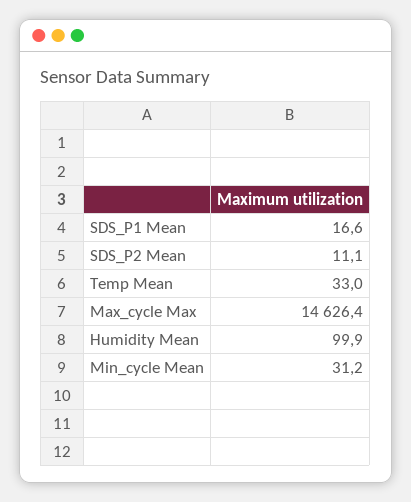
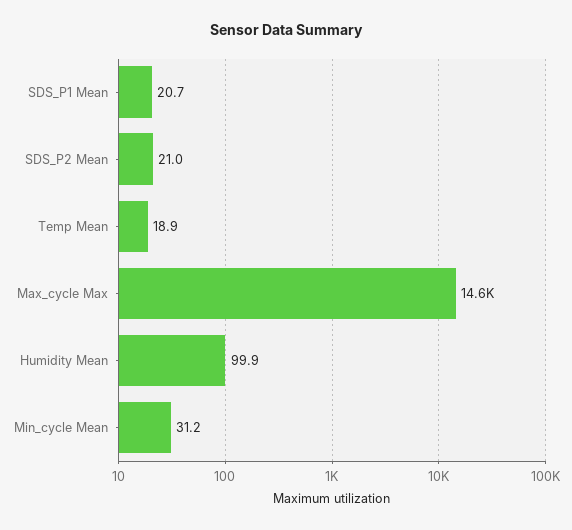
SDS_P1 Mean: 16.6 -> 20.7
SDS_P2 Mean: 11.1 -> 21
Temp Mean: 33 -> 18.9

